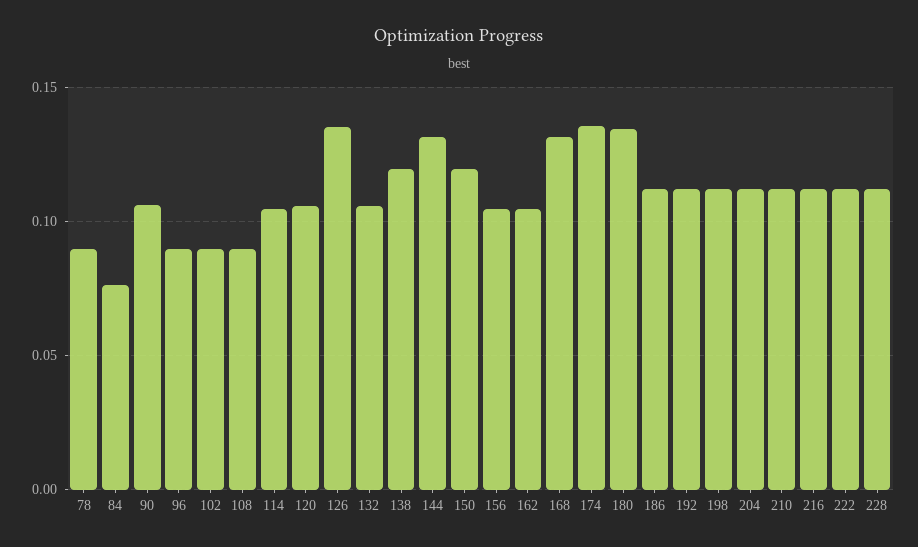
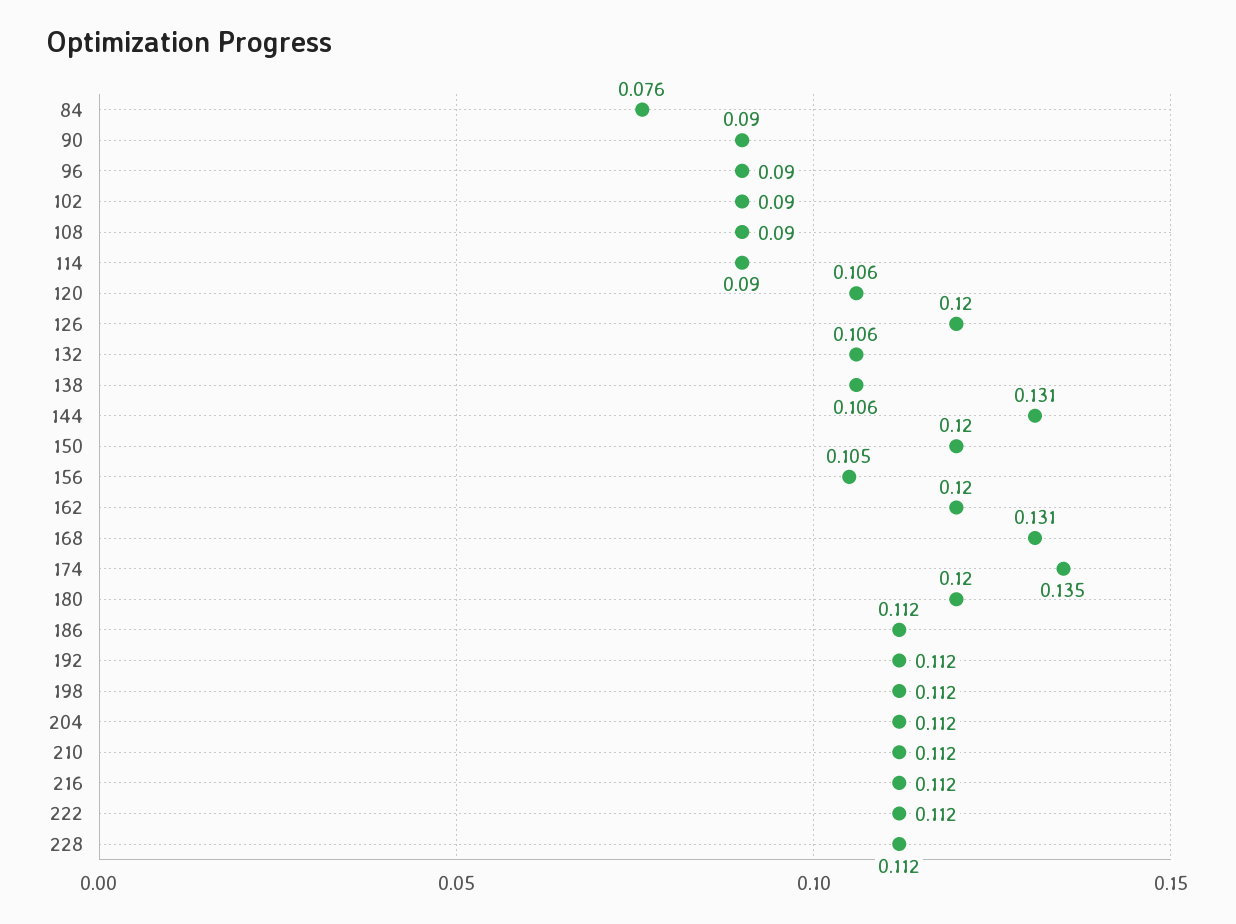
78: 0.09 -> none
90: 0.105 -> 0.09
114: 0.105 -> 0.09
126: 0.135 -> 0.12
138: 0.12 -> 0.106
162: 0.105 -> 0.12
180: 0.135 -> 0.12

